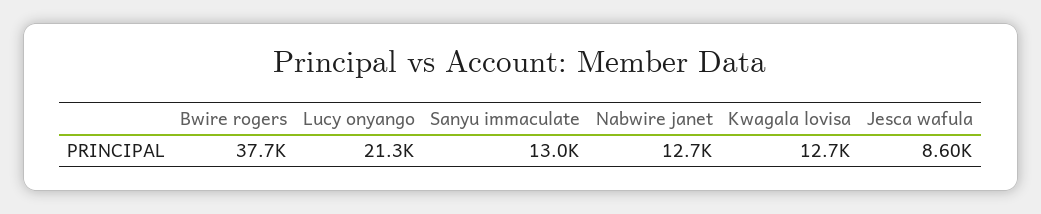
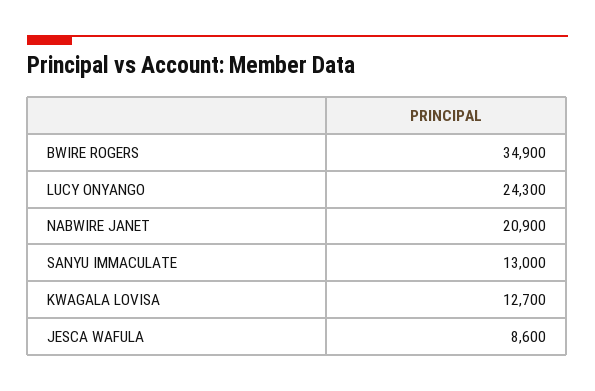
Bwire rogers: 37700 -> 34900
Lucy onyango: 21300 -> 24300
Nabwire janet: 12700 -> 20900

